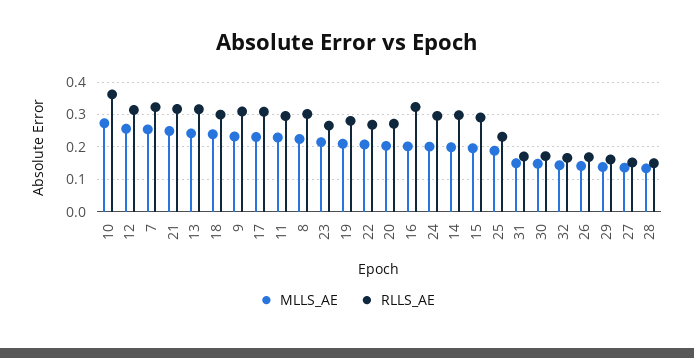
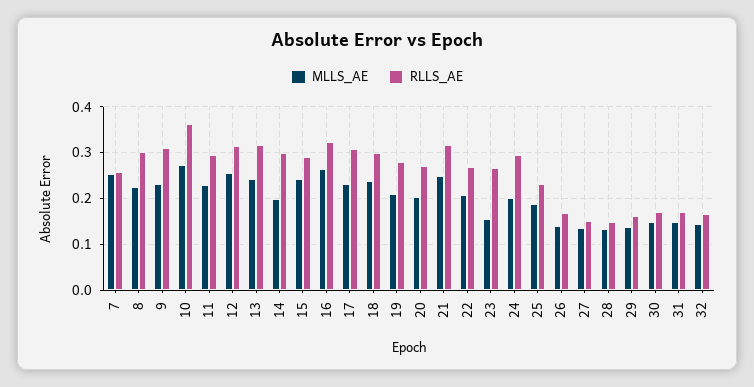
RLLS_AE, 7: 0.32 -> 0.26
MLLS_AE, 23: 0.22 -> 0.16
MLLS_AE, 16: 0.2 -> 0.26
MLLS_AE, 15: 0.2 -> 0.24

